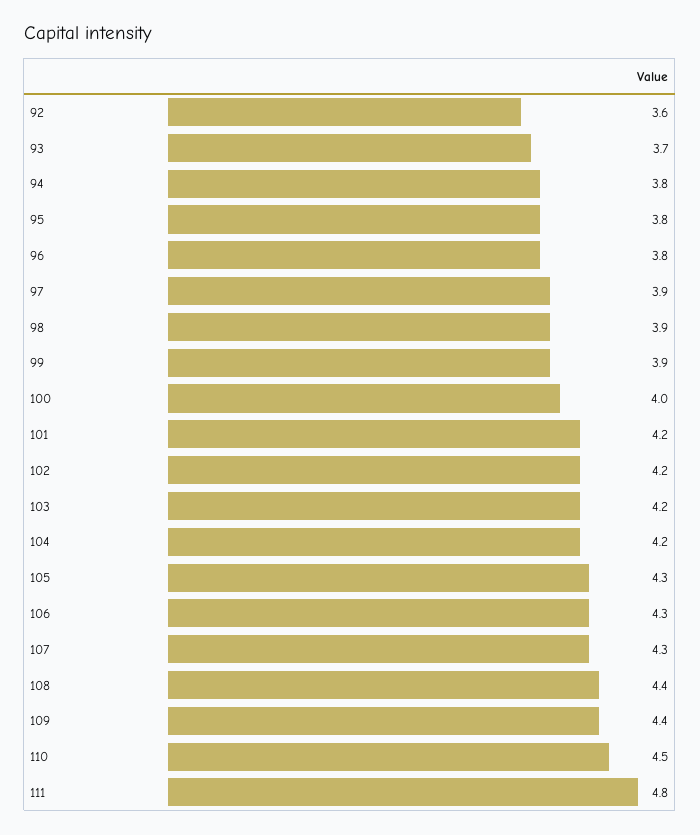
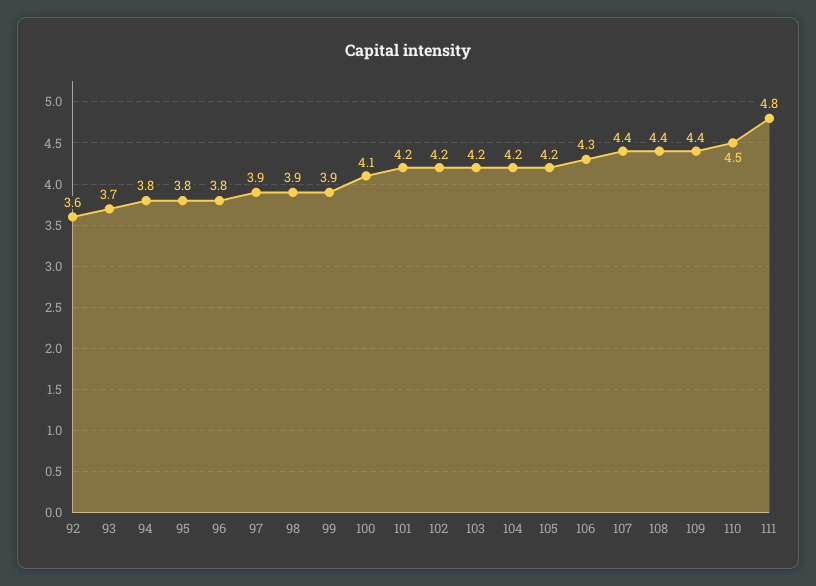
100: 4 -> 4.1
105: 4.3 -> 4.2
107: 4.3 -> 4.4

